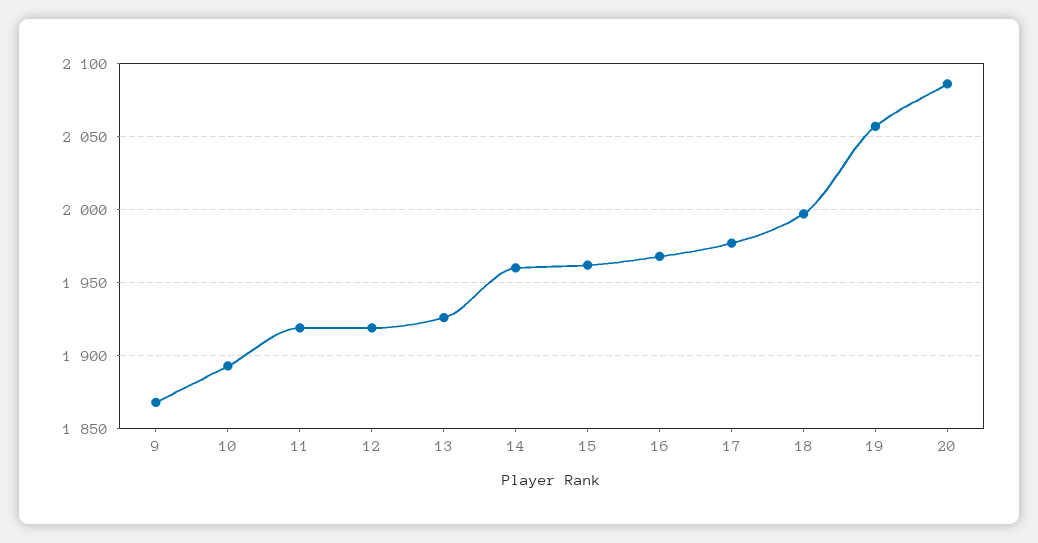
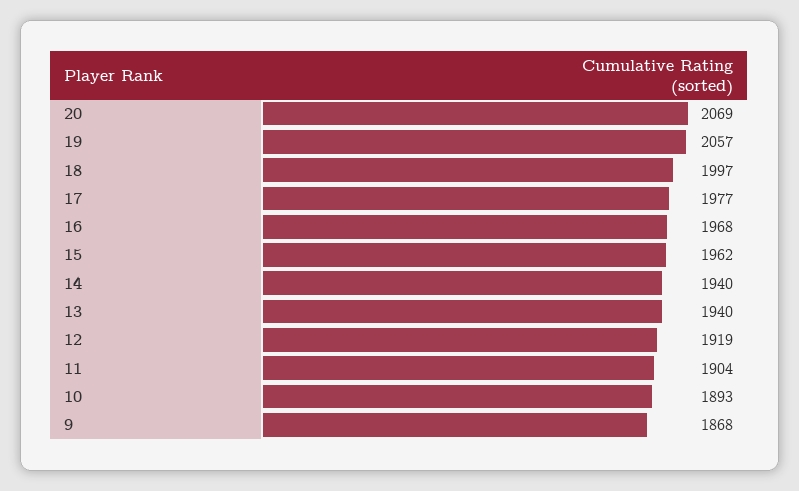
11: 1920 -> 1904
13: 1925 -> 1940
14: 1960 -> 1940
20: 2085 -> 2069

